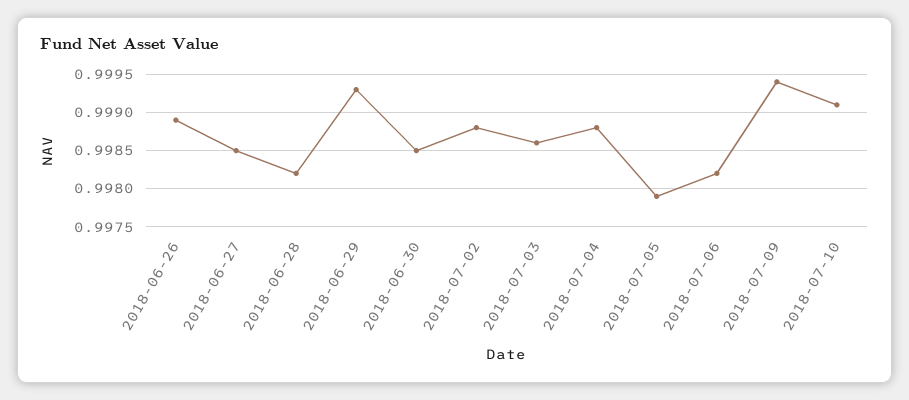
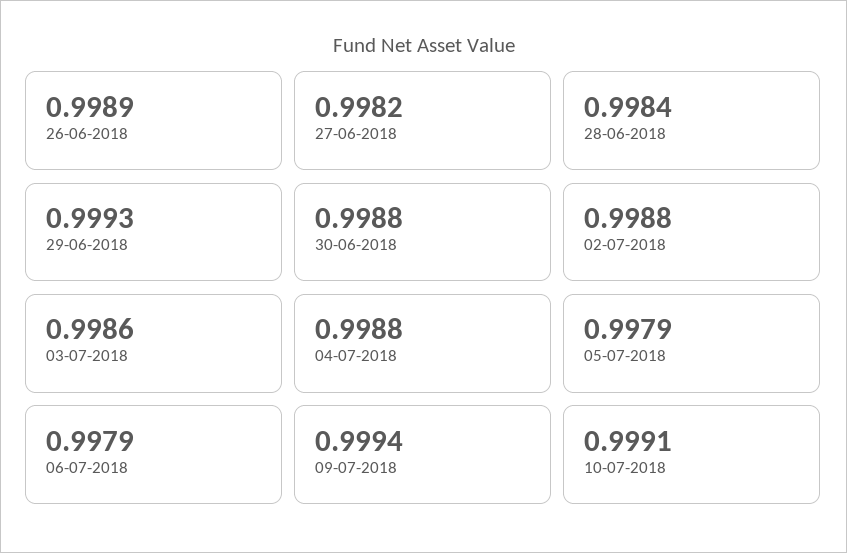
2018-06-27: 0.9985 -> 0.9982
2018-06-28: 0.9982 -> 0.9984
2018-06-30: 0.9985 -> 0.9988
2018-07-06: 0.9982 -> 0.9979

